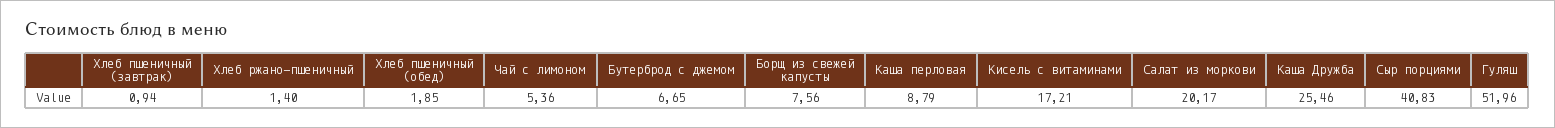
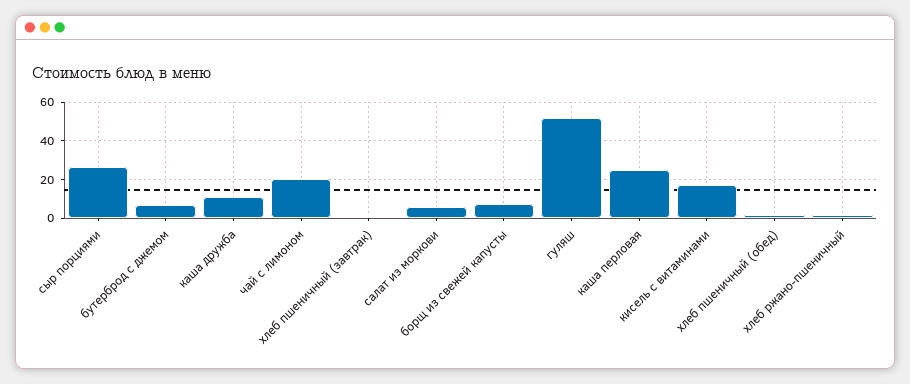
Чай с лимоном: 5.36 -> 20
Каша перловая: 8.79 -> 25
Салат из моркови: 20.17 -> 5
Каша Дружба: 25.46 -> 10
Сыр порциями: 40.83 -> 25

